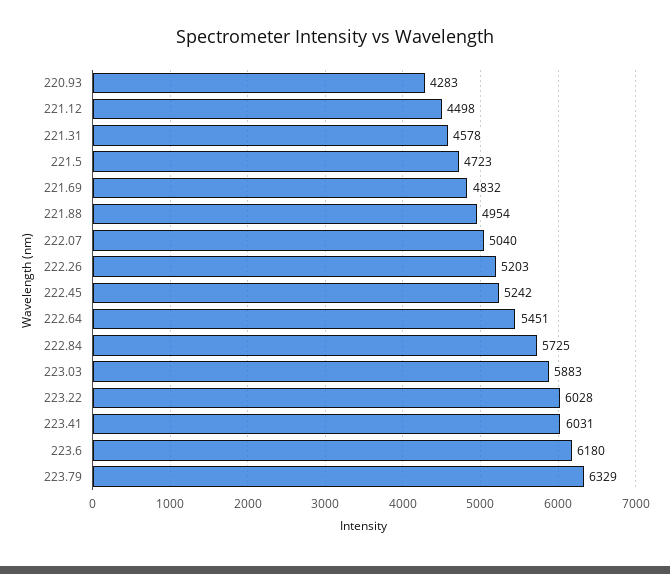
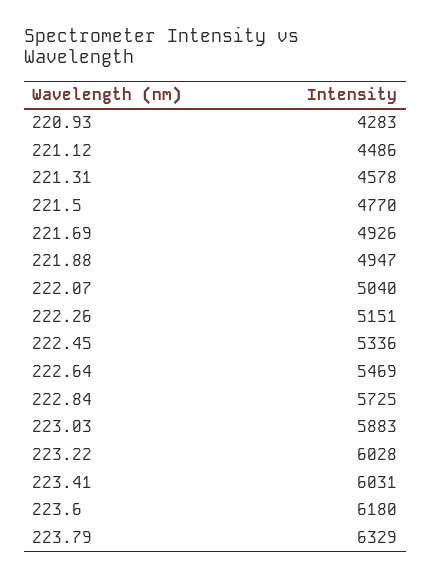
221.12: 4498 -> 4486
221.5: 4723 -> 4770
221.69: 4832 -> 4926
221.88: 4954 -> 4947
222.26: 5203 -> 5151
222.45: 5242 -> 5336
222.64: 5451 -> 5469

